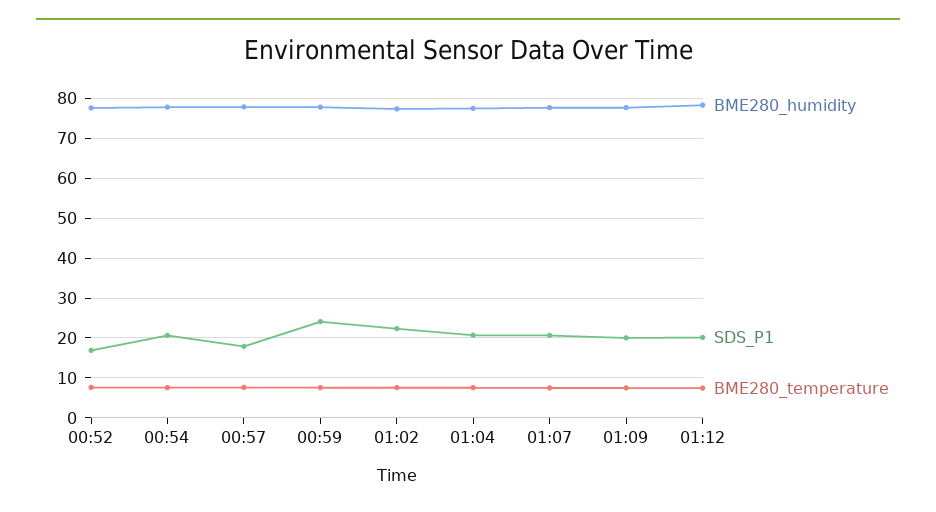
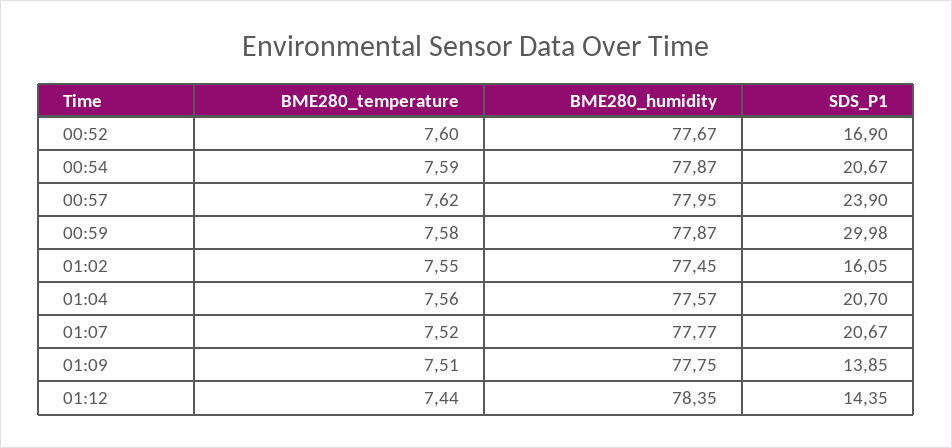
SDS_P1, 00:57: 18 -> 23.9
SDS_P1, 00:59: 24 -> 29.98
SDS_P1, 01:02: 22 -> 16.05
SDS_P1, 01:09: 20 -> 13.85
SDS_P1, 01:12: 20 -> 14.35

